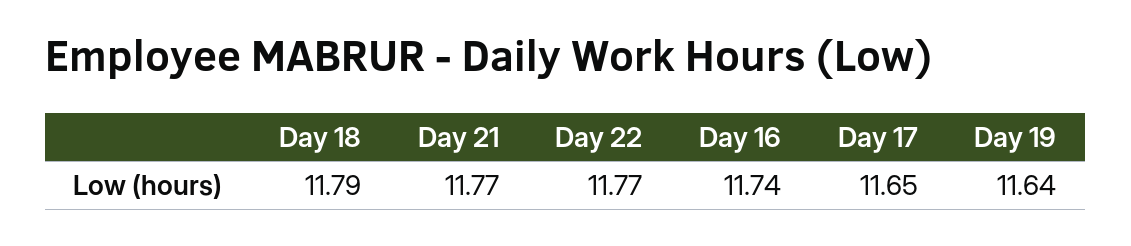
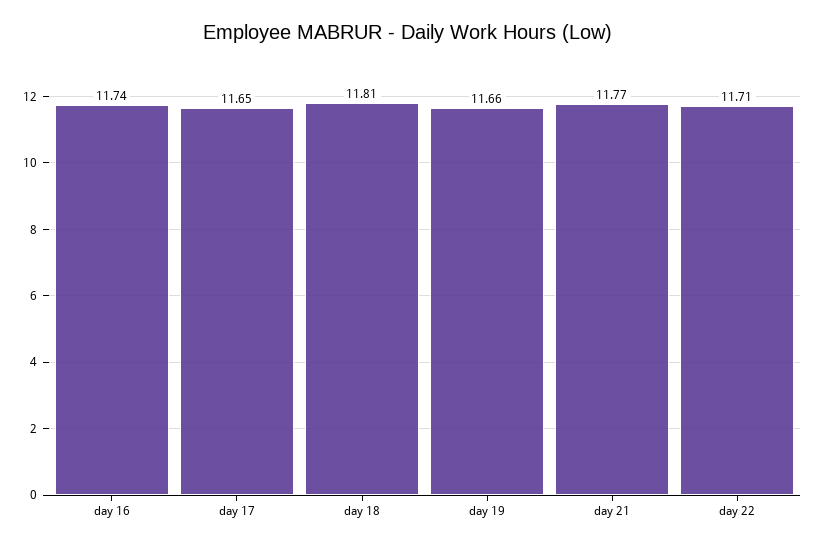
Day 18: 11.79 -> 11.81
Day 22: 11.77 -> 11.71
Day 19: 11.64 -> 11.66

